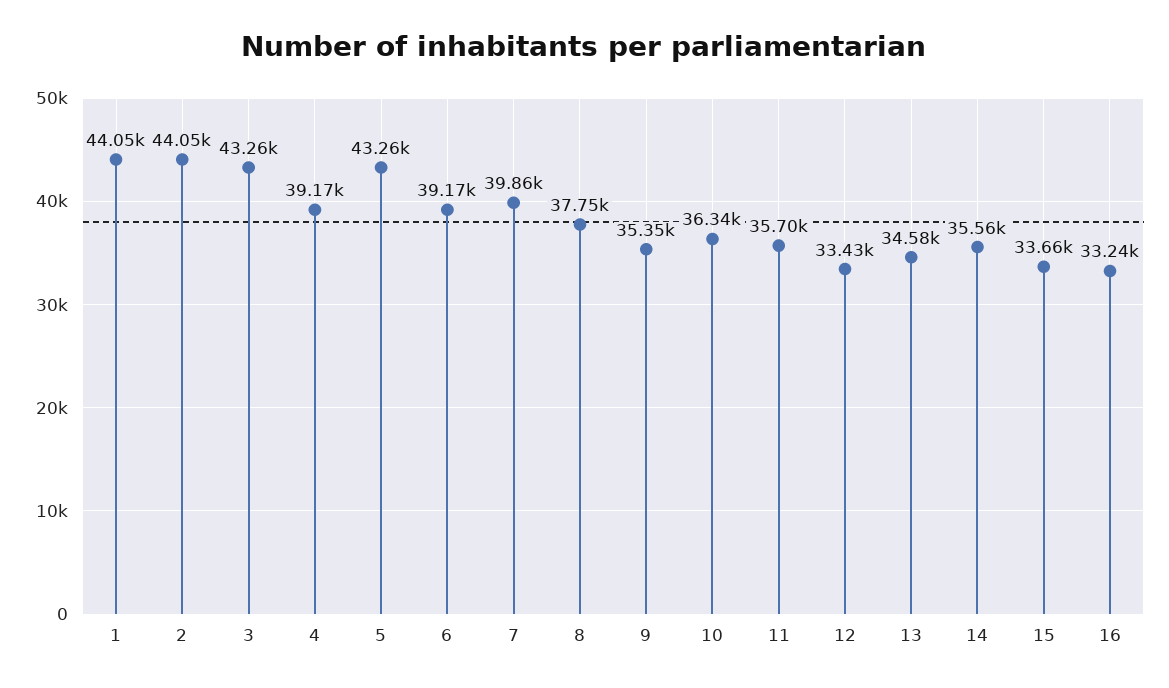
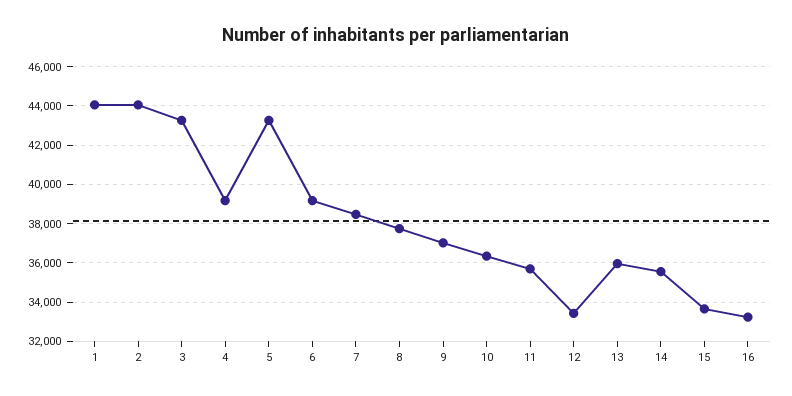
7: 39860 -> 38500
9: 35350 -> 37000
13: 34580 -> 36000

